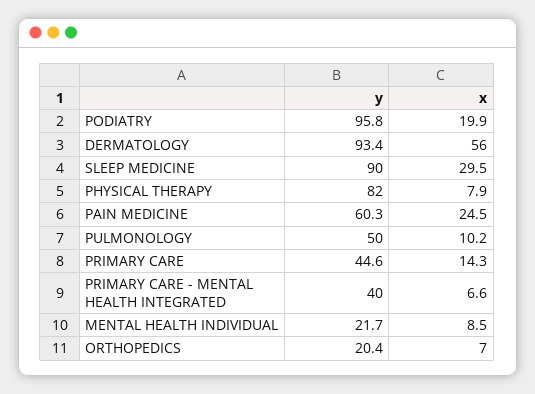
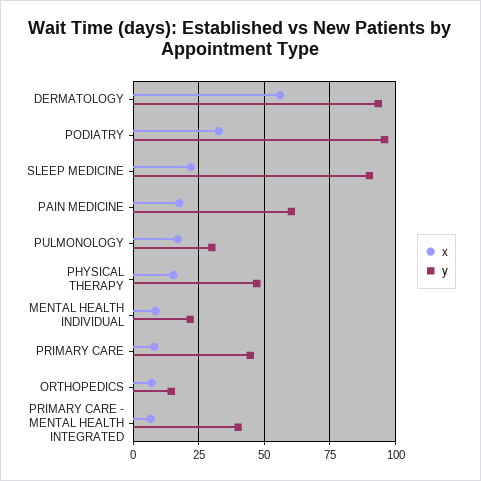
x, PODIATRY: 19.9 -> 32.5
x, SLEEP MEDICINE: 29.5 -> 22.5
y, PHYSICAL THERAPY: 82 -> 47.5
x, PHYSICAL THERAPY: 7.9 -> 15
x, PAIN MEDICINE: 24.5 -> 17.5
y, PULMONOLOGY: 50 -> 30
x, PULMONOLOGY: 10.2 -> 17.5
x, PRIMARY CARE: 14.3 -> 7.5
y, ORTHOPEDICS: 20.4 -> 15

